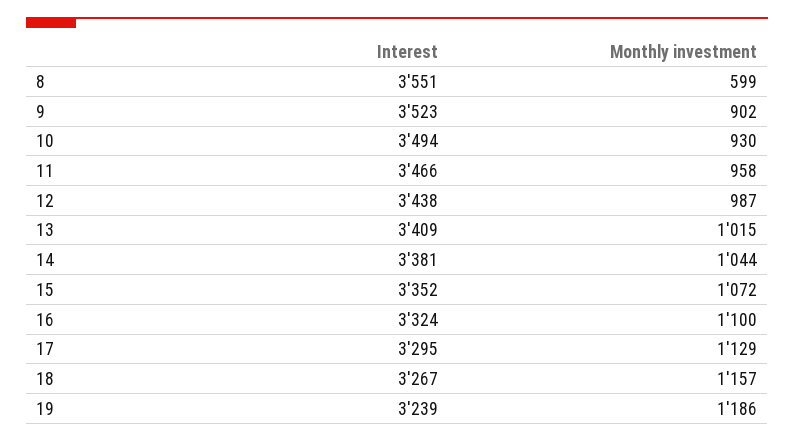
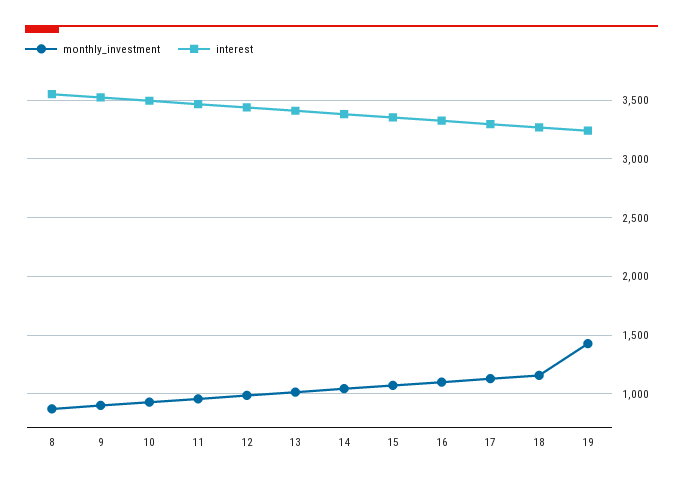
Monthly investment, 8: 599 -> 900
Monthly investment, 19: 1186 -> 1400

